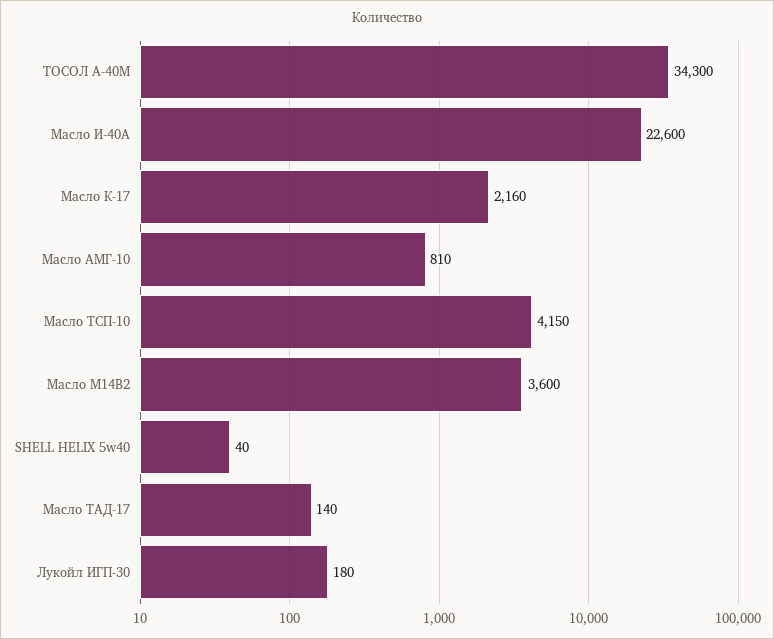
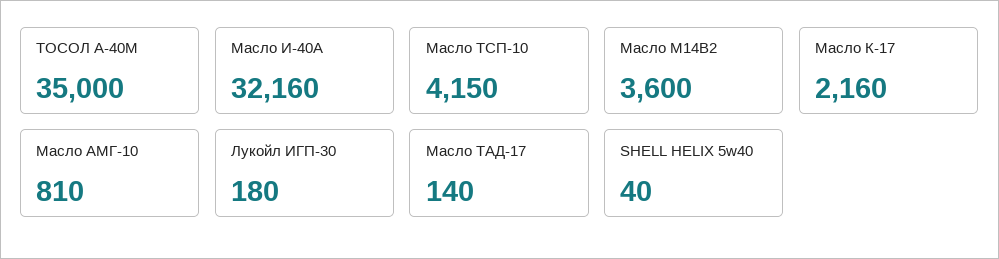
ТОСОЛ А-40М: 34300 -> 35000
Масло И-40А: 22600 -> 32160

